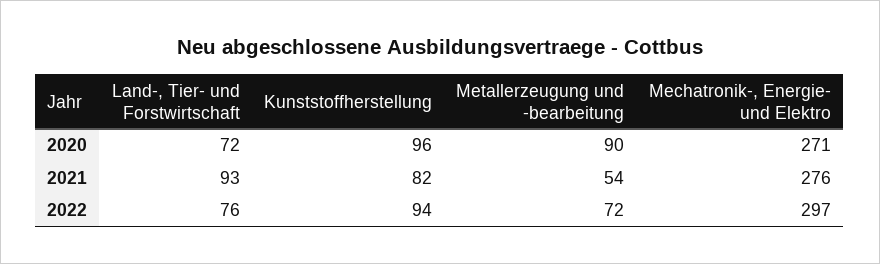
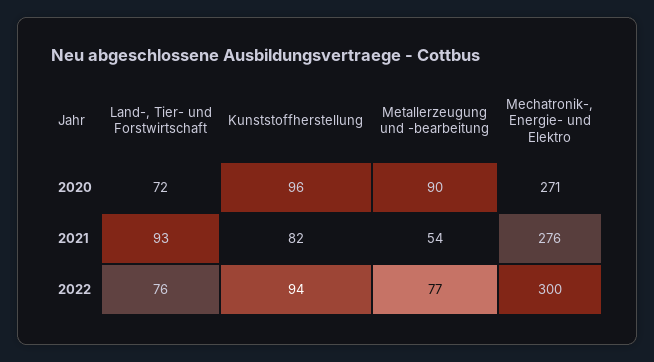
Metallerzeugung und -bearbeitung, 2022: 72 -> 77
Mechatronik-, Energie- und Elektro, 2022: 297 -> 300

